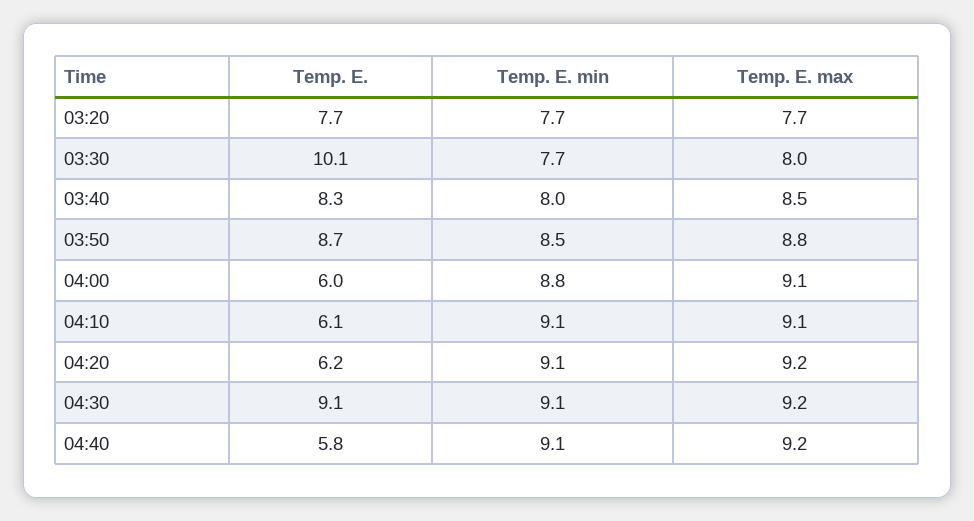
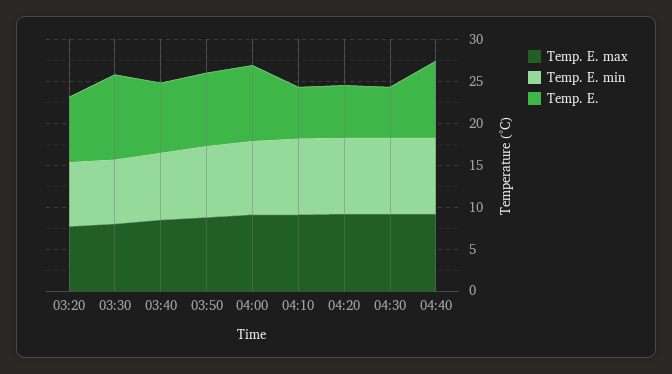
Temp. E., 04:00: 6 -> 9
Temp. E., 04:30: 9.1 -> 6
Temp. E., 04:40: 5.8 -> 9

